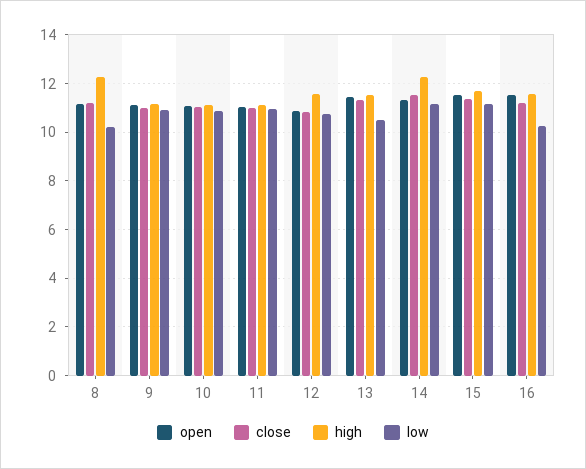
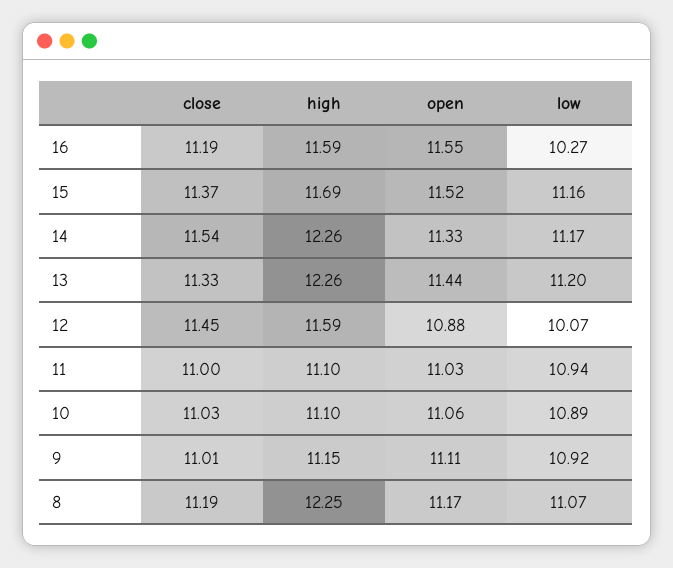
low, 8: 10.25 -> 11.07
close, 12: 10.75 -> 11.45
low, 12: 10.75 -> 10.07
high, 13: 11.5 -> 12.26
low, 13: 10.5 -> 11.2

